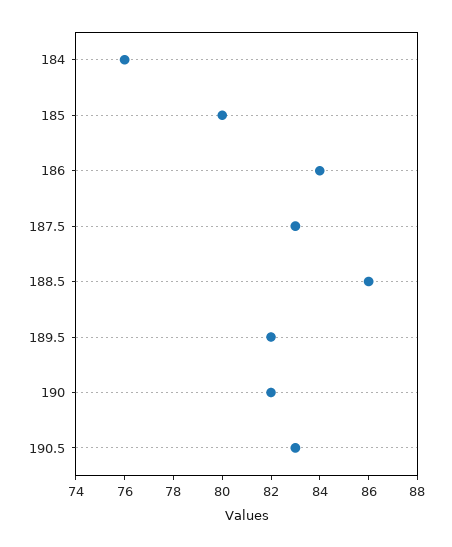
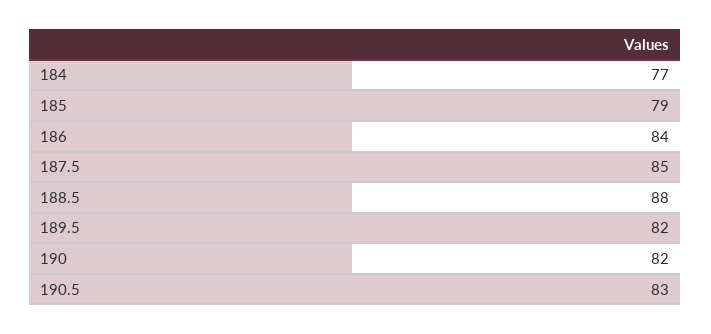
184: 76 -> 77
185: 80 -> 79
187.5: 83 -> 85
188.5: 86 -> 88

